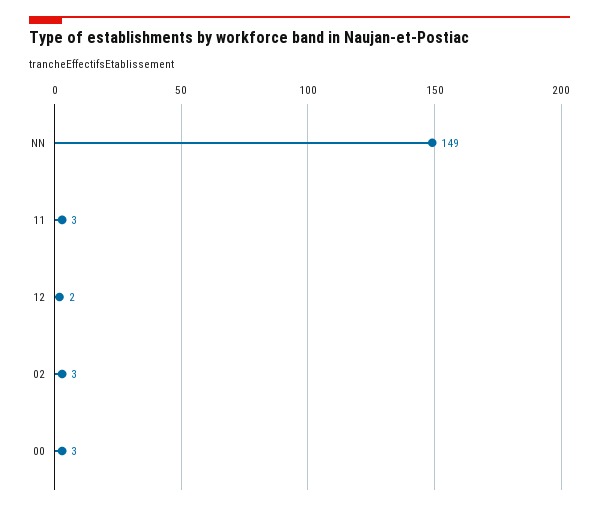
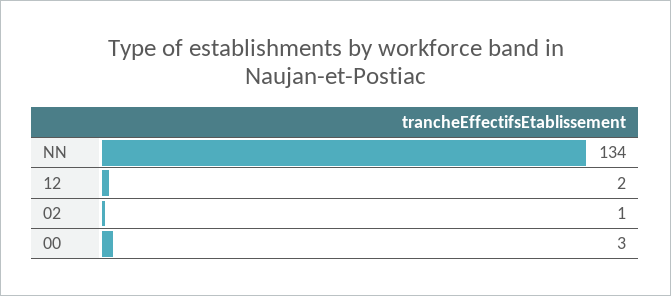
NN: 149 -> 134
11: 3 -> none
02: 3 -> 1

